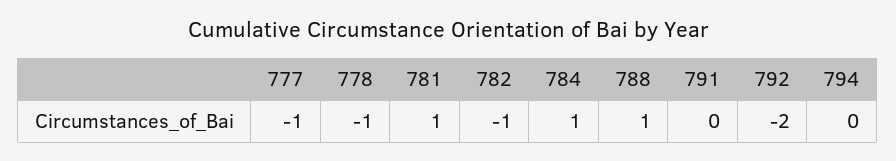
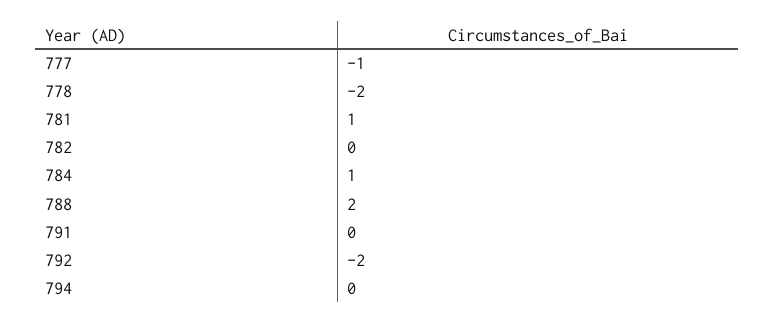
778: -1 -> -2
782: -1 -> 0
788: 1 -> 2

